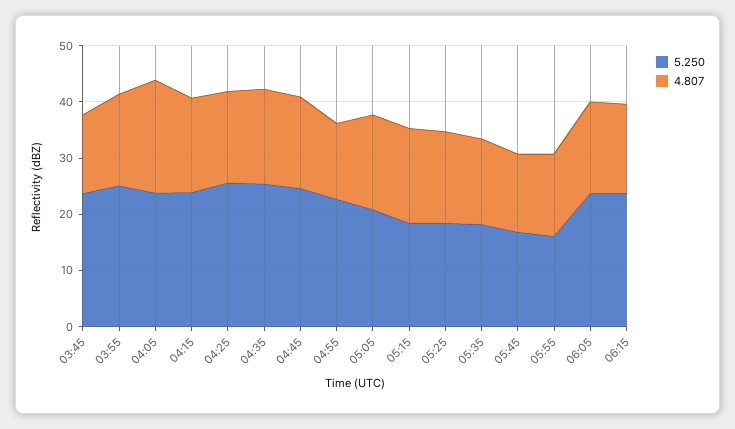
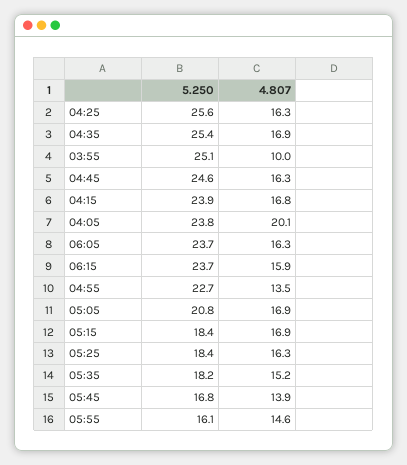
5.250, 03:45: 24 -> none
4.807, 03:45: 14 -> none
4.807, 03:55: 16 -> 10

